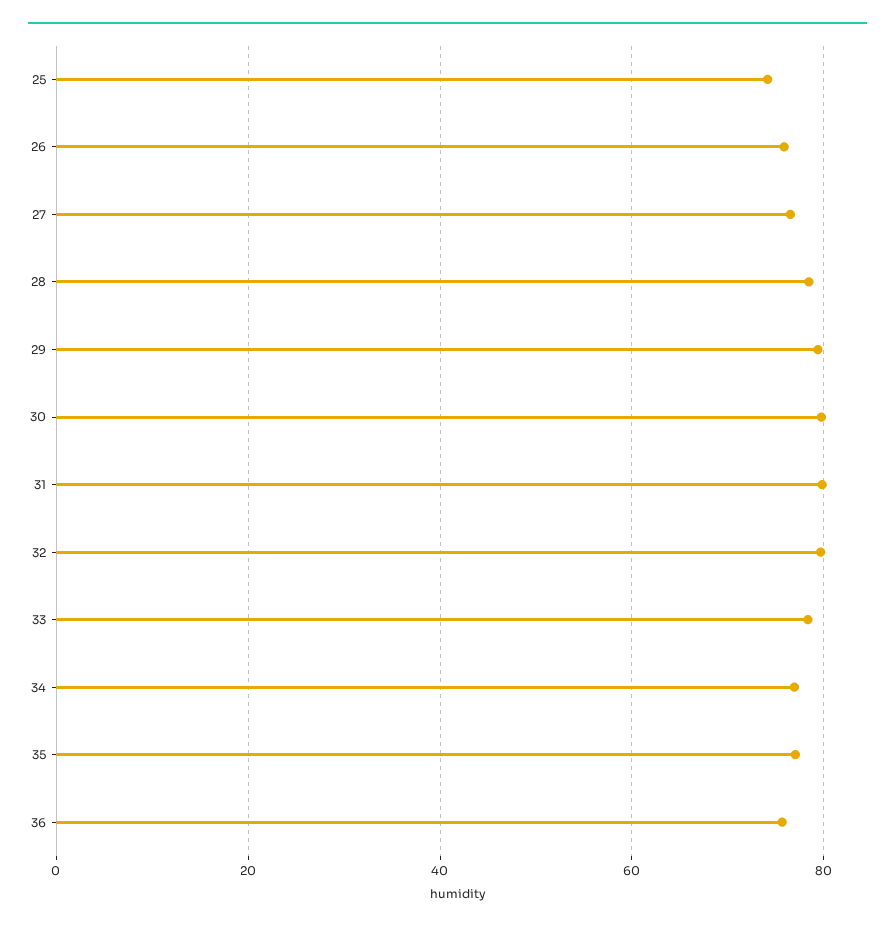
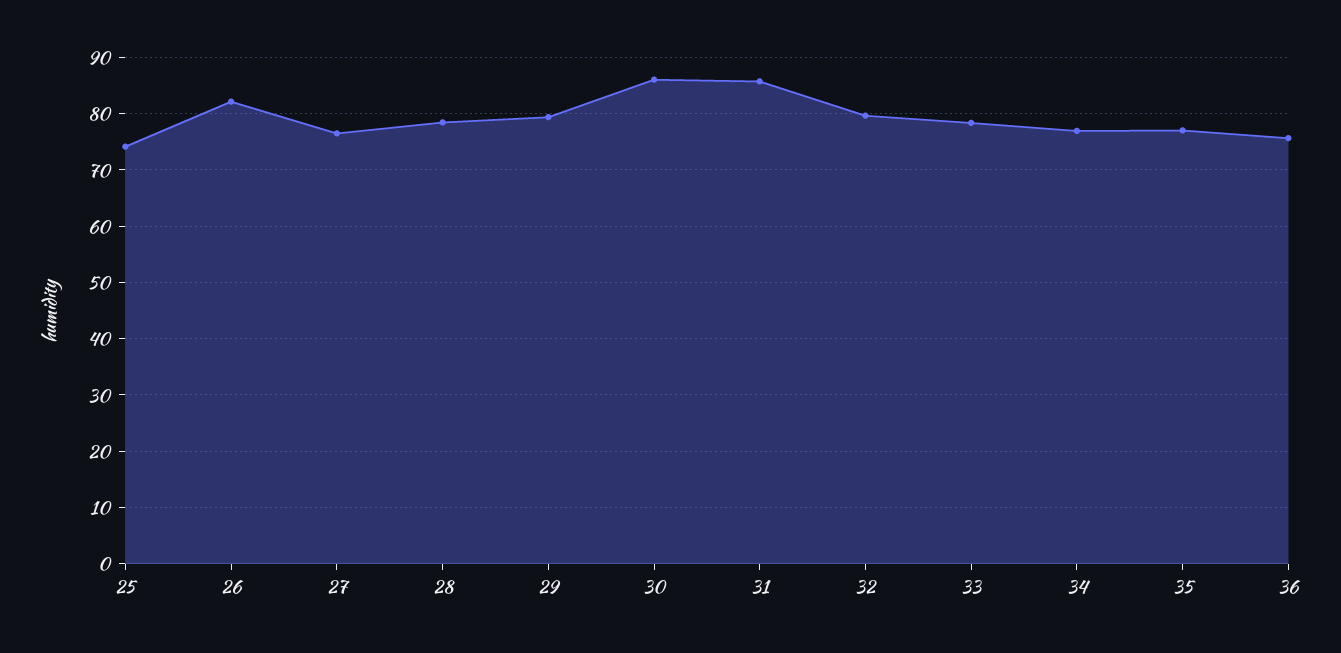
26: 76 -> 82
30: 80 -> 86
31: 80 -> 86

